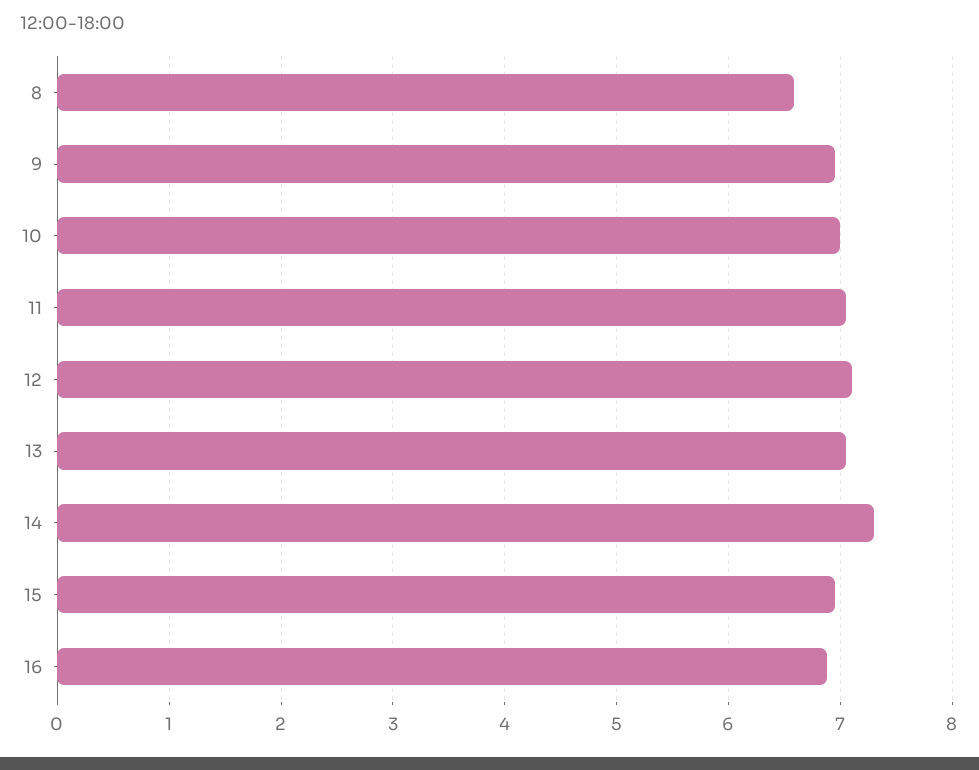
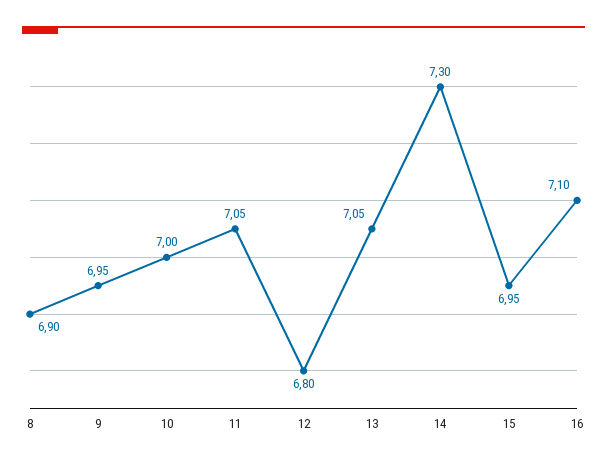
8: 6.6 -> 6.9
12: 7.1 -> 6.8
16: 6.9 -> 7.1

